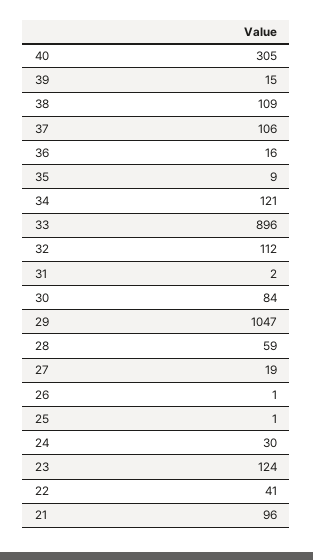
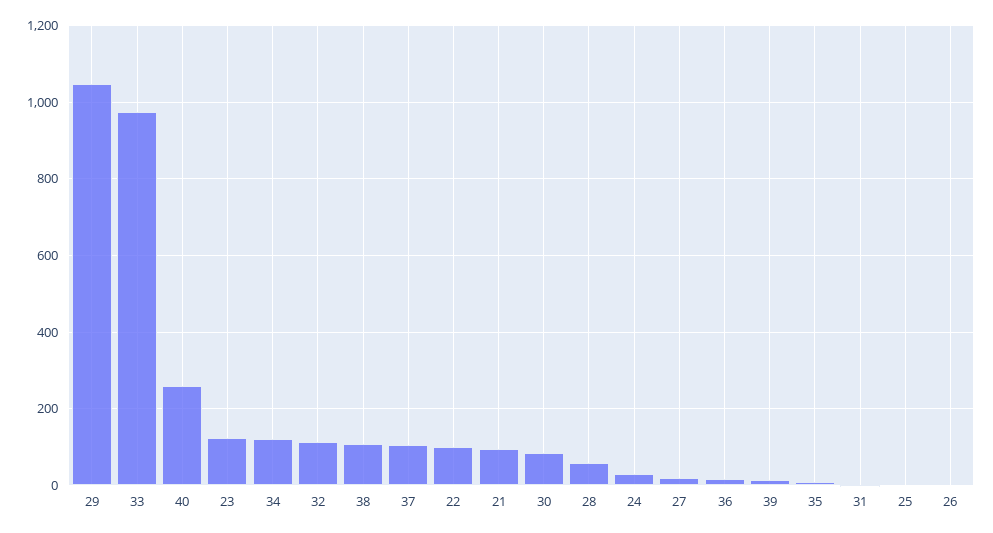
40: 305 -> 260
33: 896 -> 980
22: 41 -> 100

